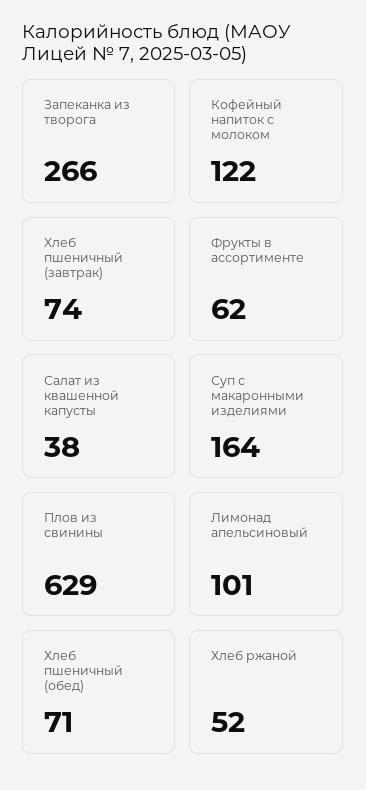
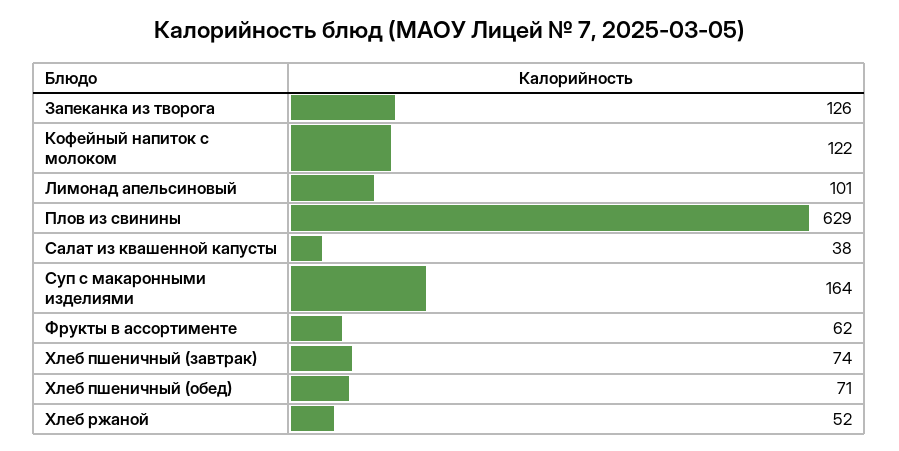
Запеканка из творога: 266 -> 126

